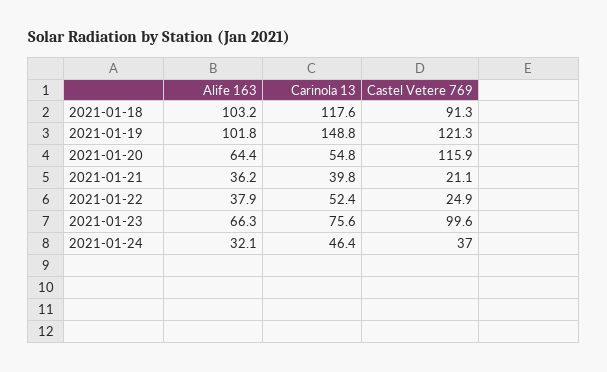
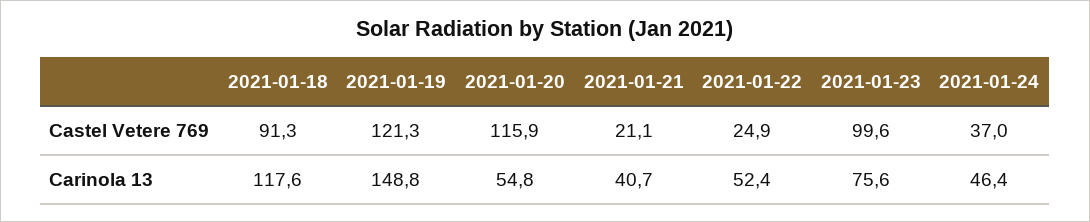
Alife 163, 2021-01-18: 103.2 -> none
Alife 163, 2021-01-19: 101.8 -> none
Alife 163, 2021-01-20: 64.4 -> none
Alife 163, 2021-01-21: 36.2 -> none
Carinola 13, 2021-01-21: 39.8 -> 40.7
Alife 163, 2021-01-22: 37.9 -> none
Alife 163, 2021-01-23: 66.3 -> none
Alife 163, 2021-01-24: 32.1 -> none

